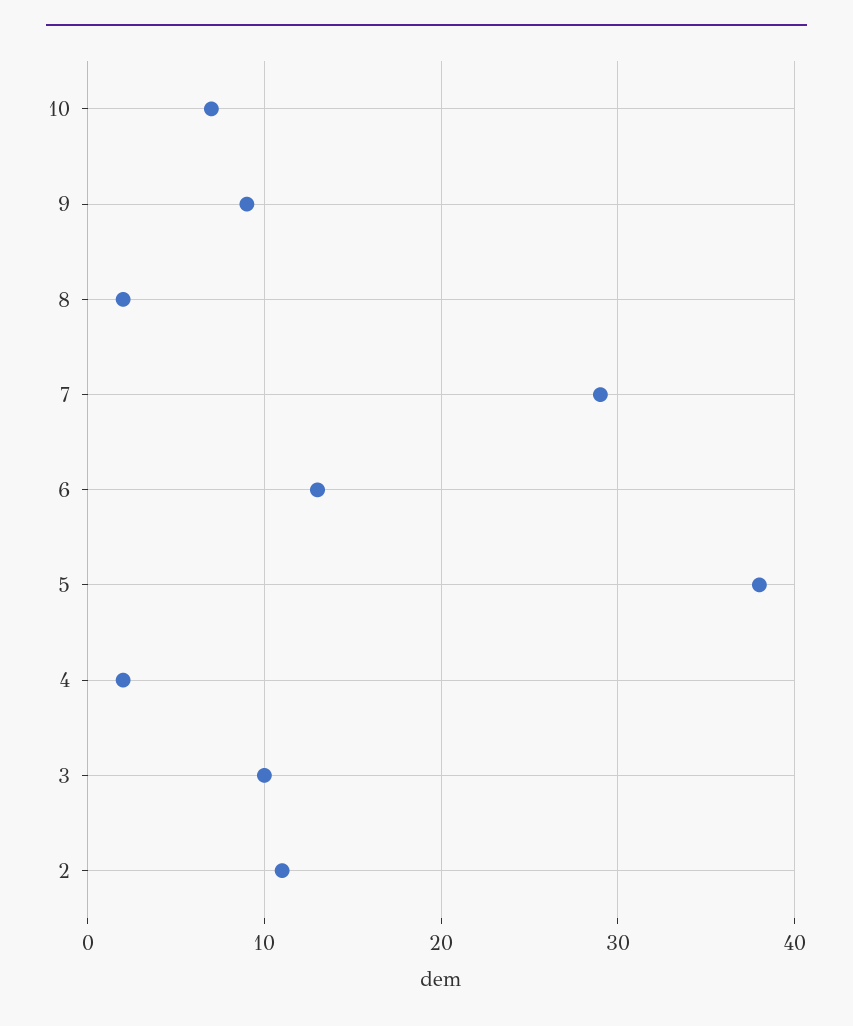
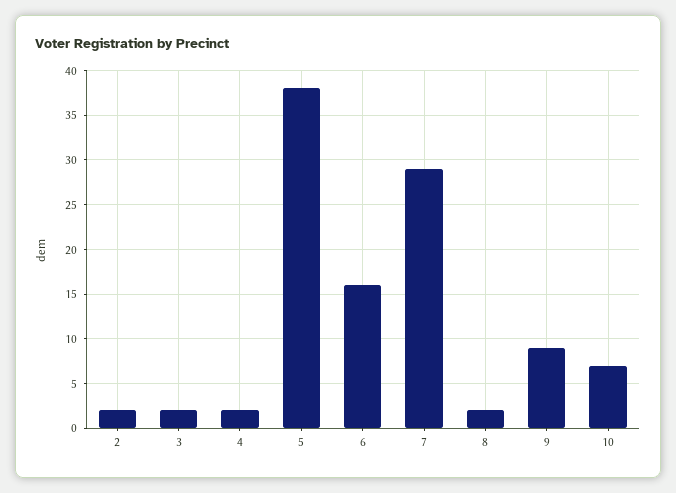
6: 13 -> 16
3: 10 -> 2
2: 11 -> 2

